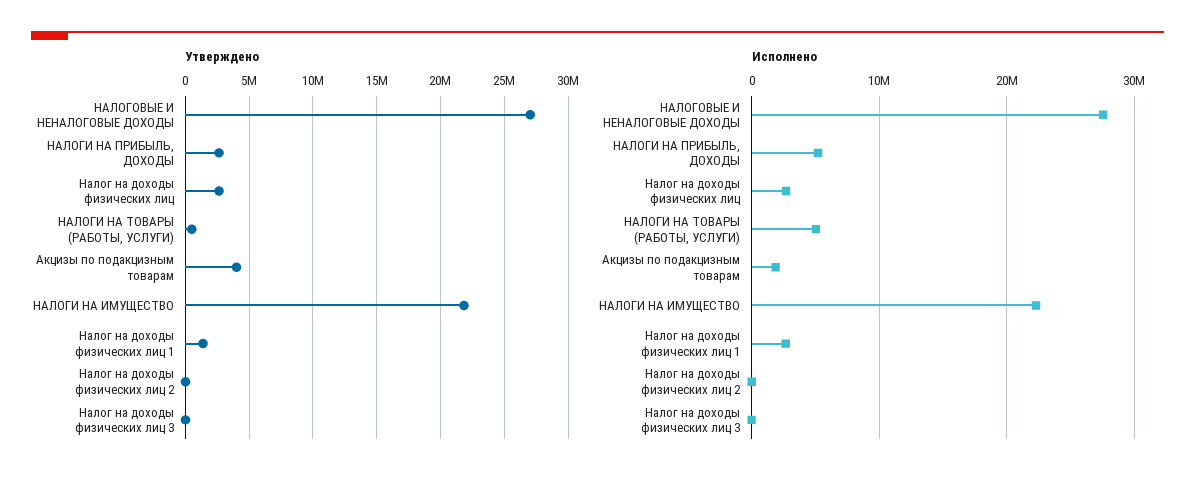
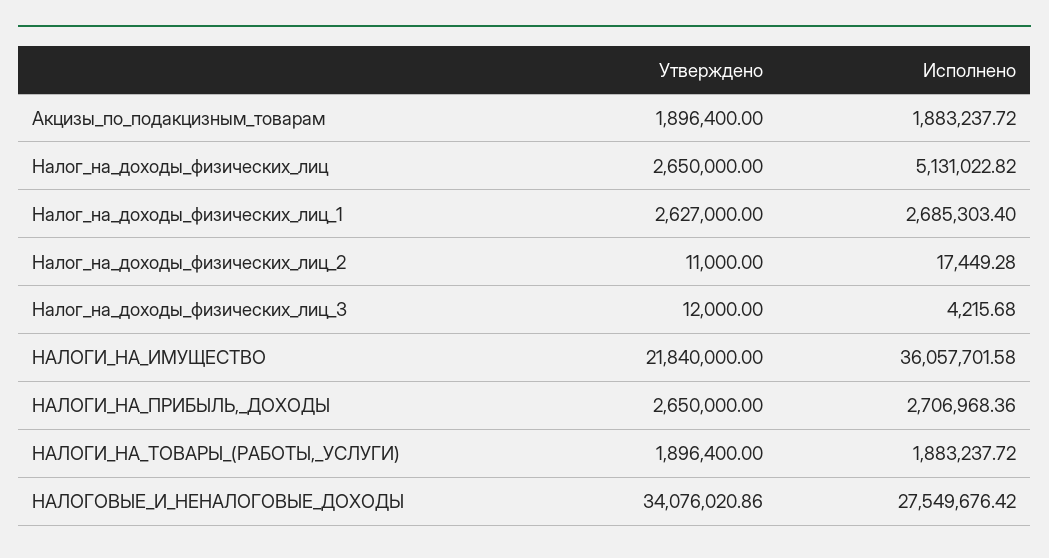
Утверждено, НАЛОГОВЫЕ И НЕНАЛОГОВЫЕ ДОХОДЫ: 27000000 -> 34076020.86
Утверждено, НАЛОГИ НА ТОВАРЫ (РАБОТЫ, УСЛУГИ): 500000 -> 1896400
Утверждено, Акцизы по подакцизным товарам: 4000000 -> 1896400
Утверждено, Налог на доходы физических лиц 1: 1500000 -> 2627000
Исполнено, НАЛОГИ НА ПРИБЫЛЬ, ДОХОДЫ: 5000000 -> 2706968.36
Исполнено, Налог на доходы физических лиц: 3000000 -> 5131022.82
Исполнено, НАЛОГИ НА ТОВАРЫ (РАБОТЫ, УСЛУГИ): 5000000 -> 1883237.72
Исполнено, НАЛОГИ НА ИМУЩЕСТВО: 22000000 -> 36057701.58

